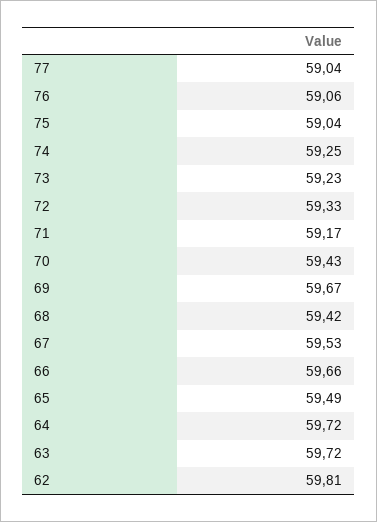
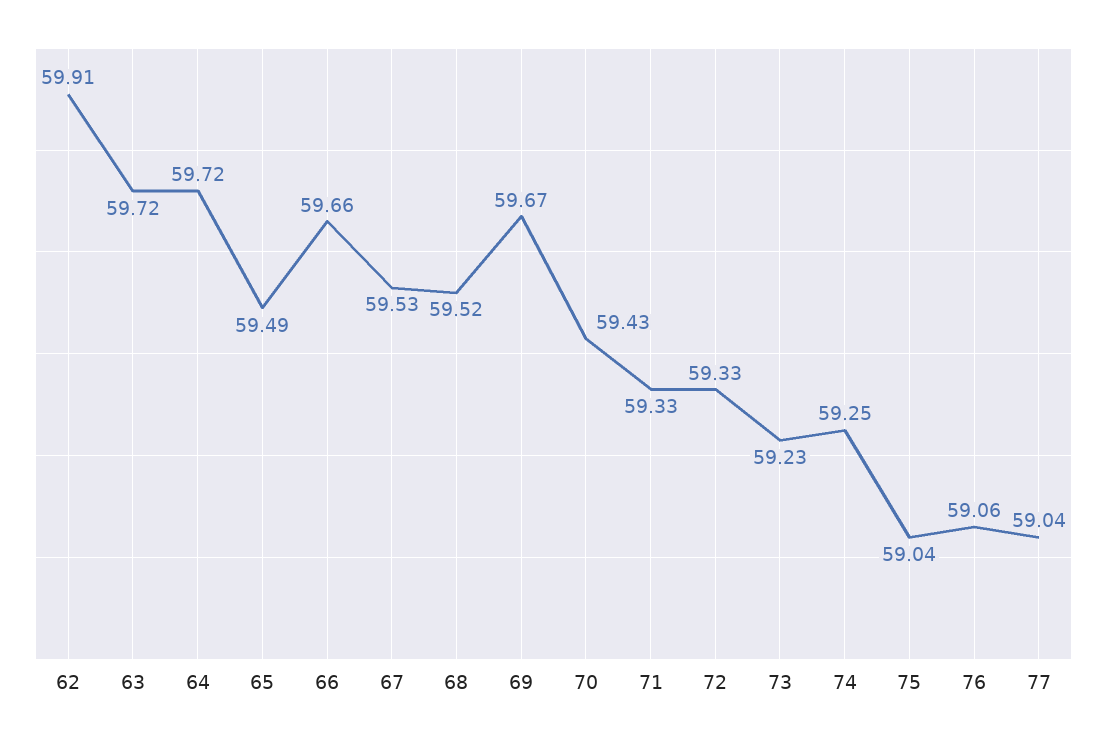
71: 59.17 -> 59.33
68: 59.42 -> 59.52
62: 59.81 -> 59.91

